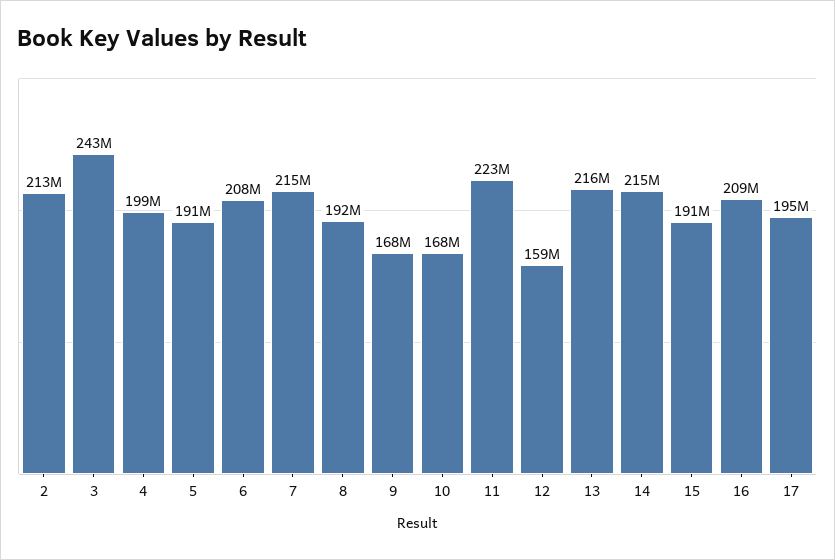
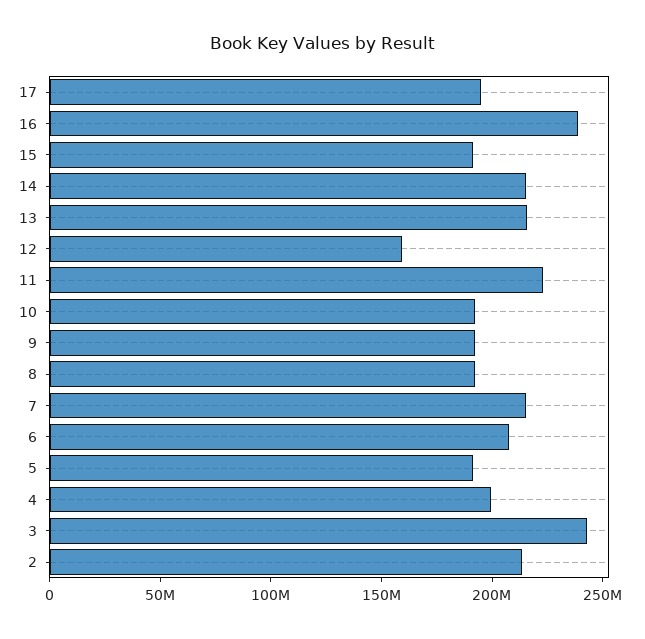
9: 168000000 -> 190000000
10: 168000000 -> 190000000
16: 209000000 -> 240000000

